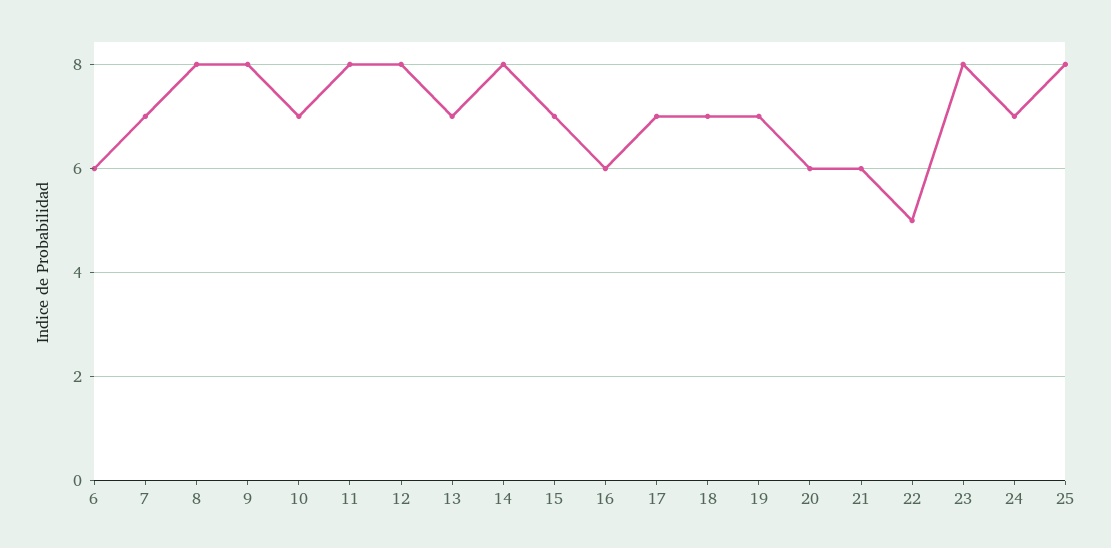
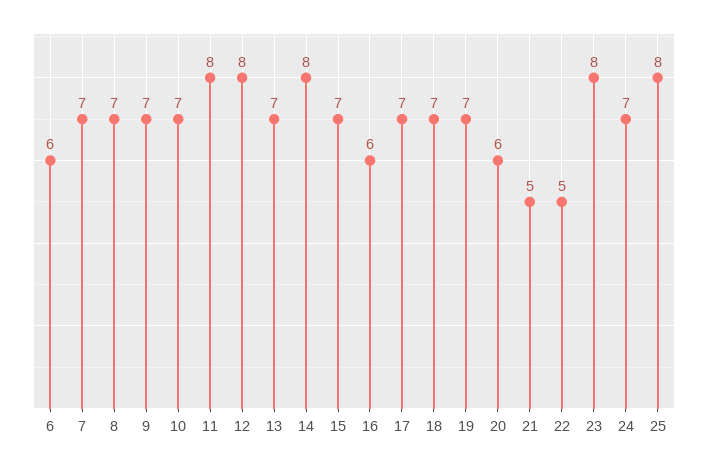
8: 8 -> 7
9: 8 -> 7
21: 6 -> 5

